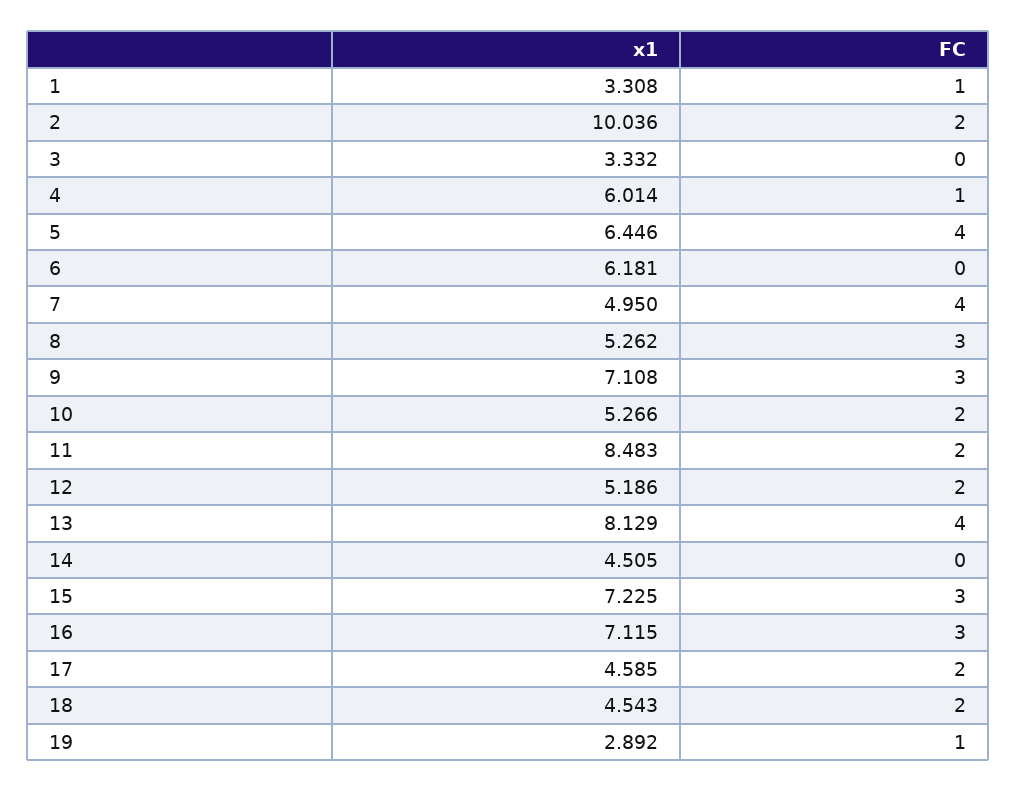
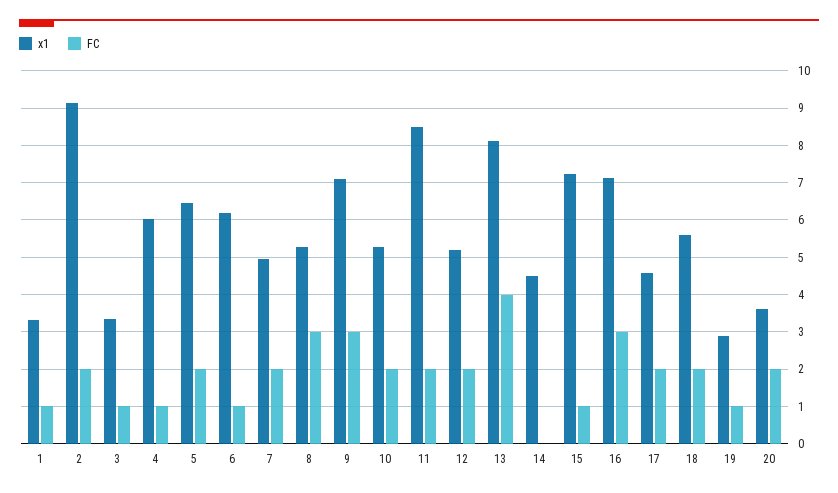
x1, 2: 10.036 -> 9.2
FC, 3: 0 -> 1
FC, 5: 4 -> 2
FC, 6: 0 -> 1
FC, 7: 4 -> 2
FC, 15: 3 -> 1
x1, 18: 4.543 -> 5.6
x1, 20: none -> 3.6
FC, 20: none -> 2

